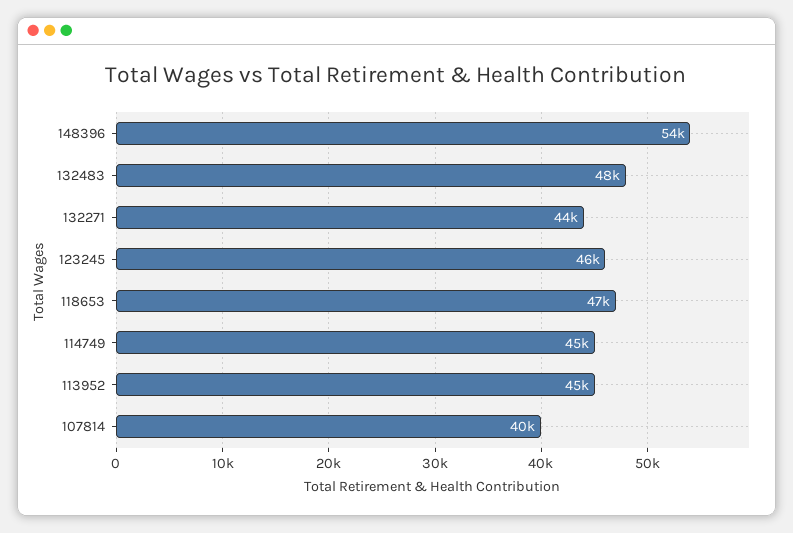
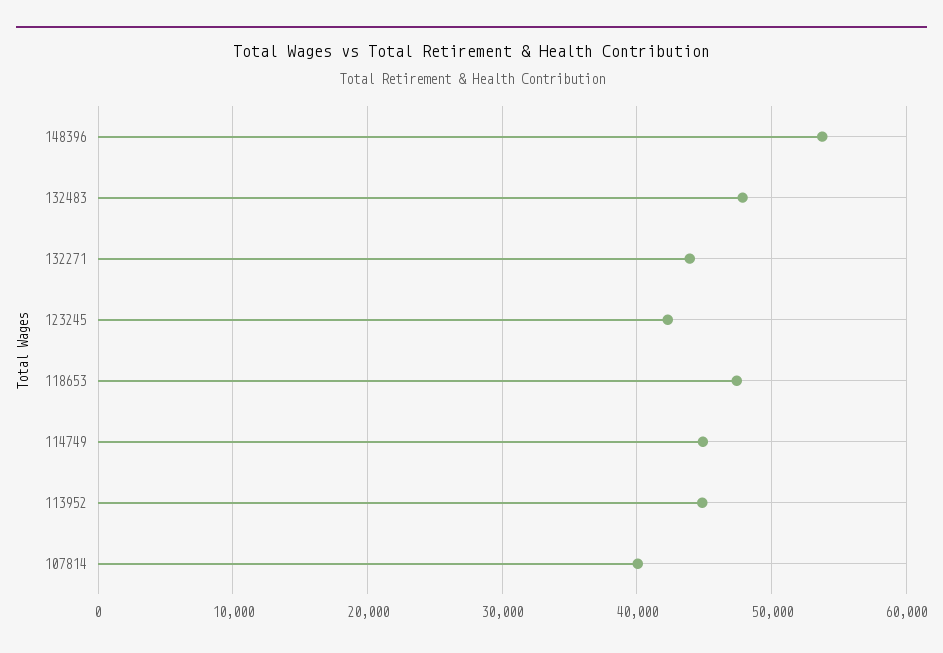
123245: 46000 -> 42000

